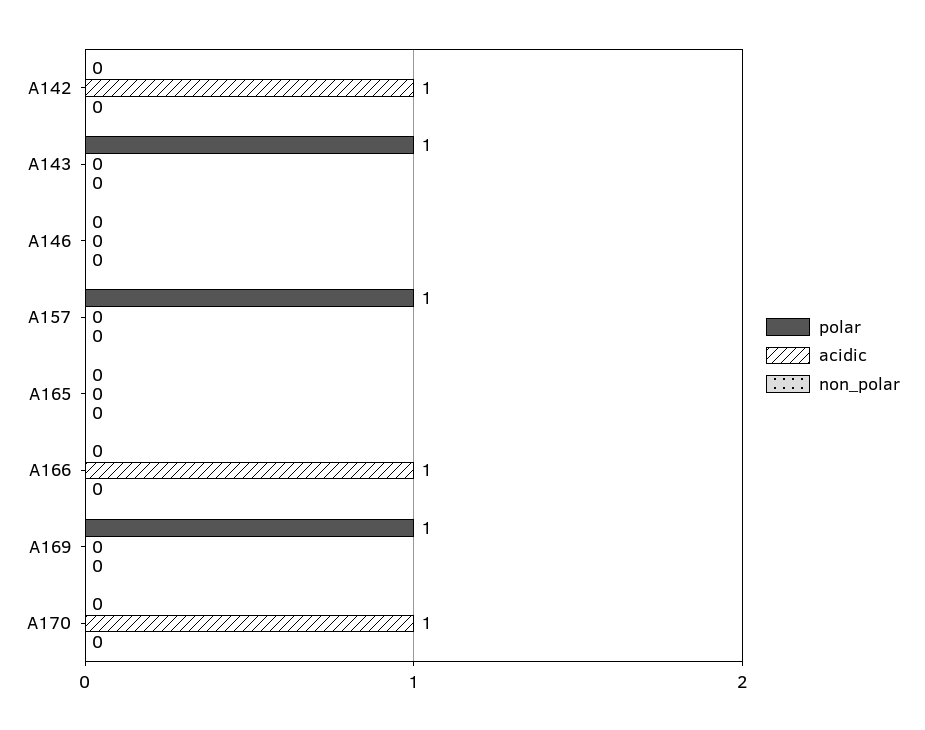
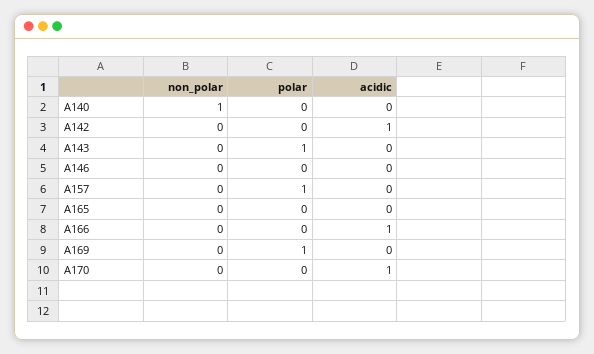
non_polar, A140: none -> 1
polar, A140: none -> 0
acidic, A140: none -> 0

